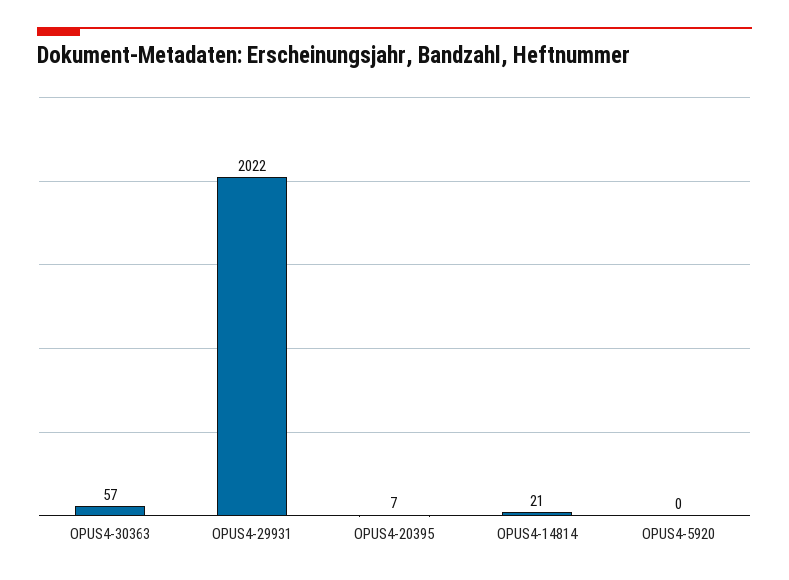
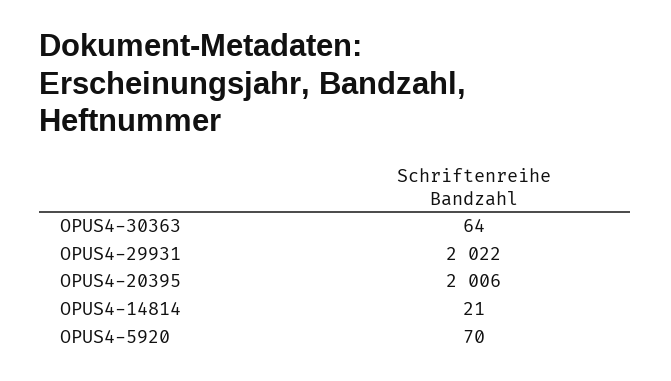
OPUS4-30363: 57 -> 64
OPUS4-20395: 7 -> 2006
OPUS4-5920: 0 -> 70

